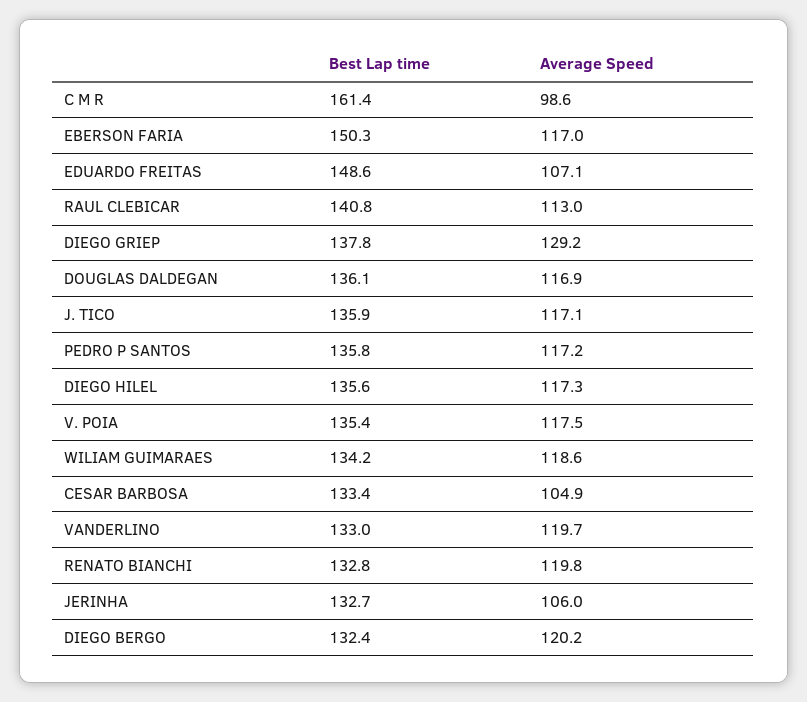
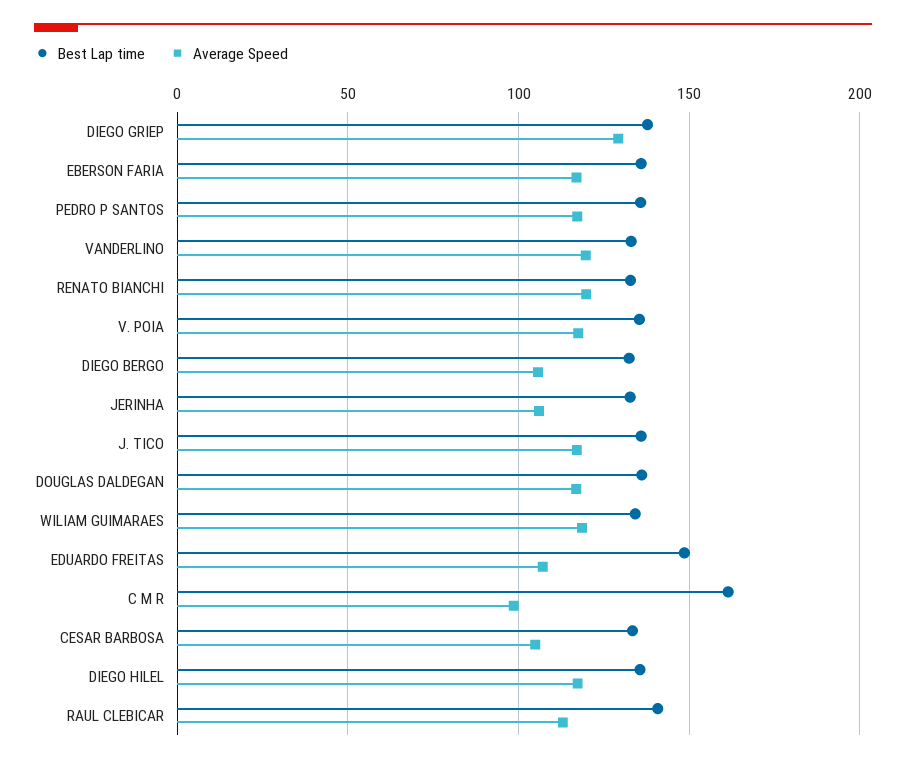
Best Lap time, EBERSON FARIA: 150.3 -> 135
Average Speed, DIEGO BERGO: 120.2 -> 105

